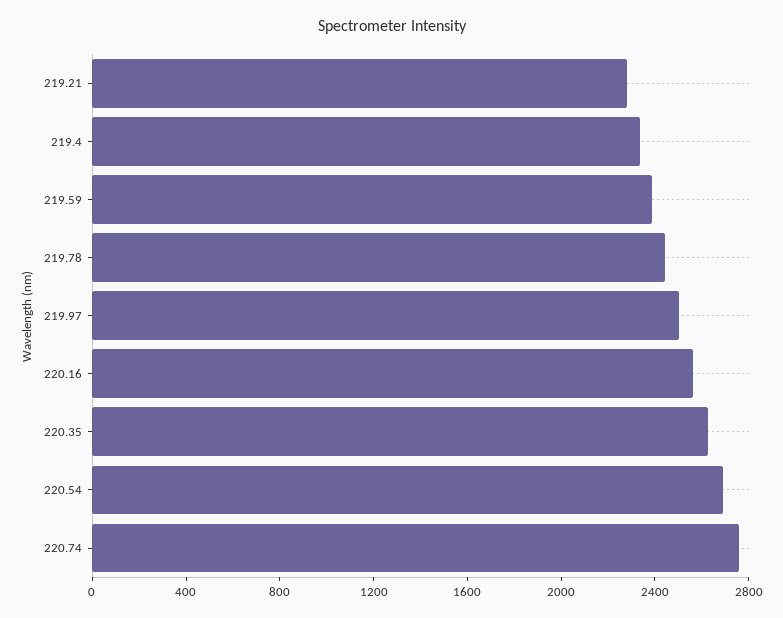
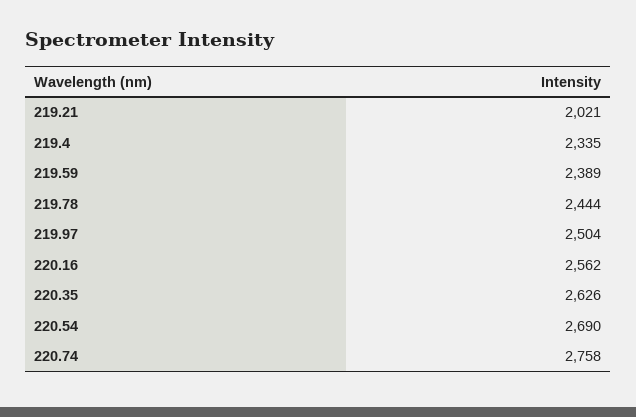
219.21: 2300 -> 2021

